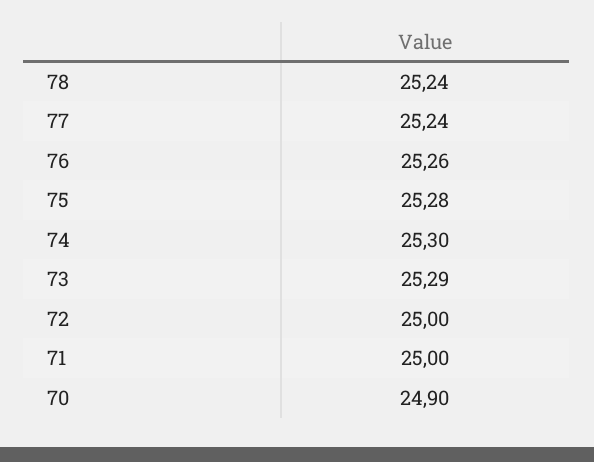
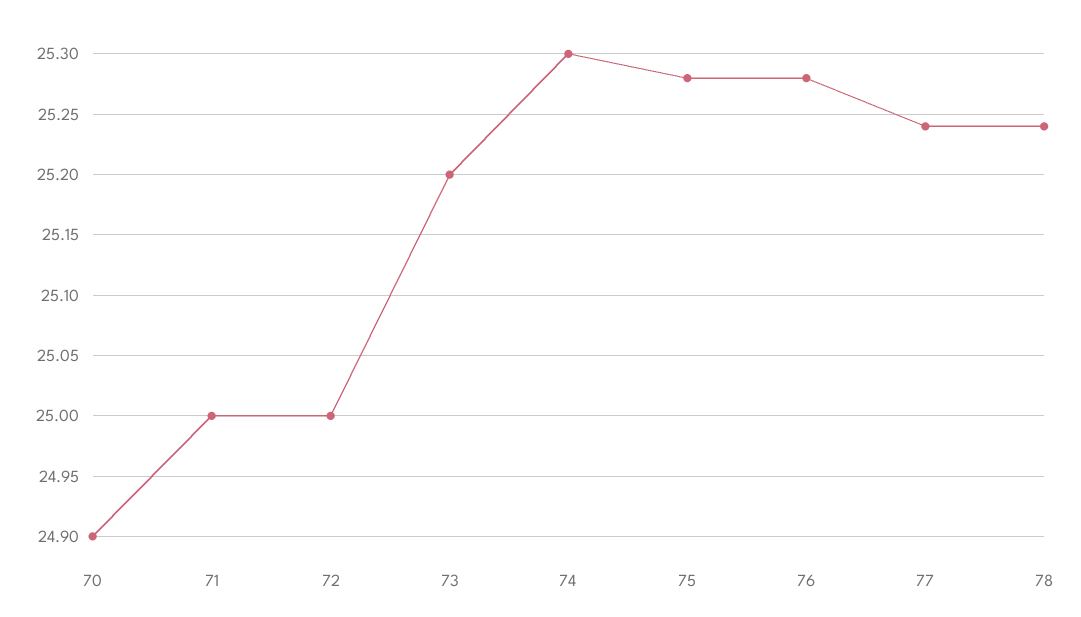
76: 25.26 -> 25.28
73: 25.29 -> 25.2

